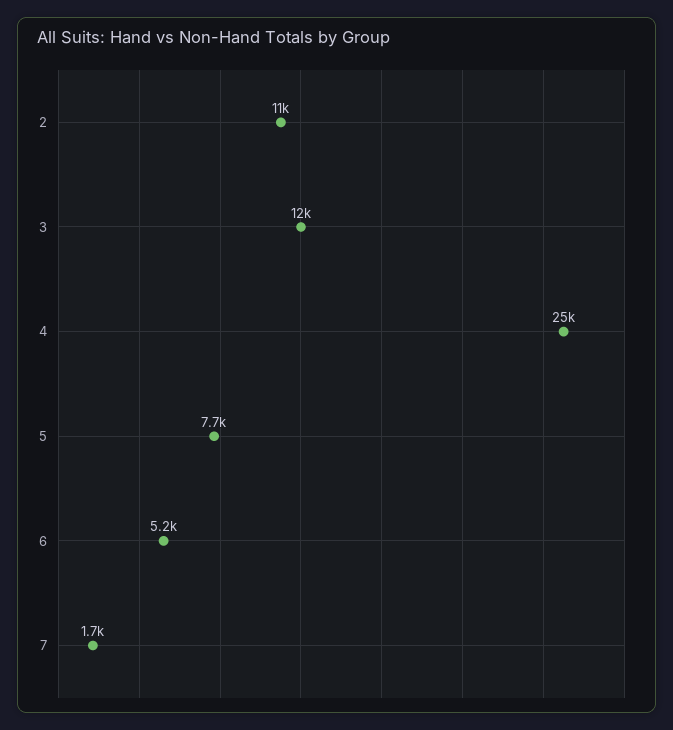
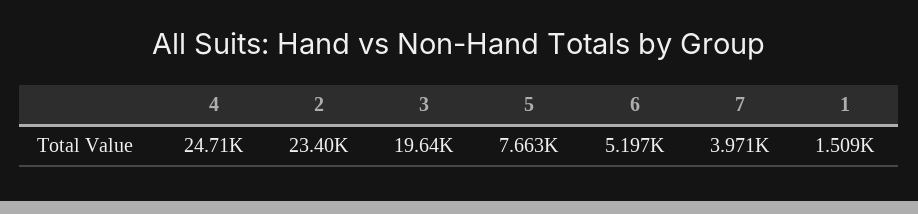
2: 11000 -> 23400
3: 12000 -> 19640
7: 1700 -> 3971
1: none -> 1509

